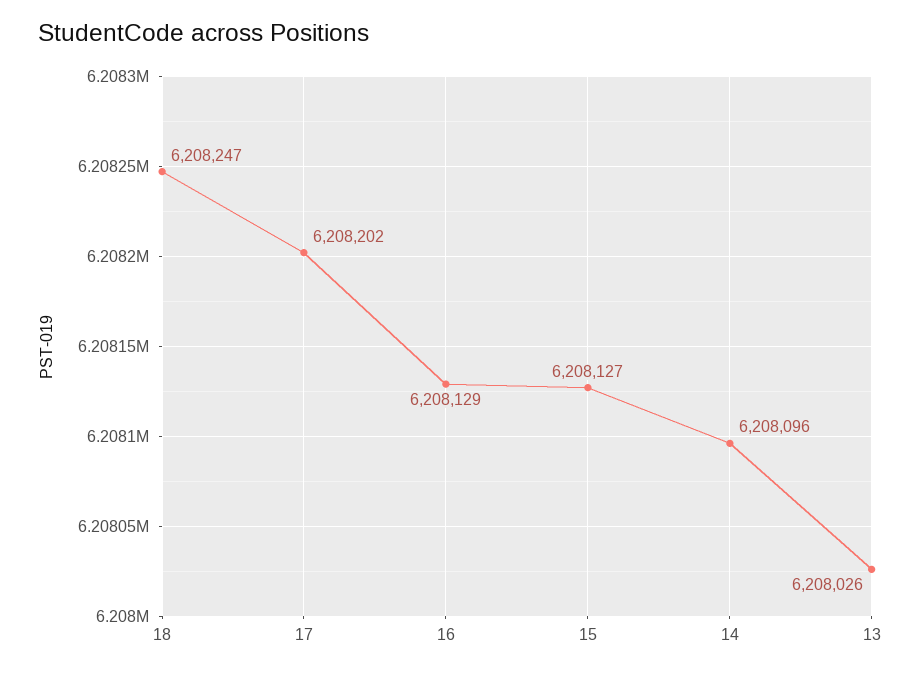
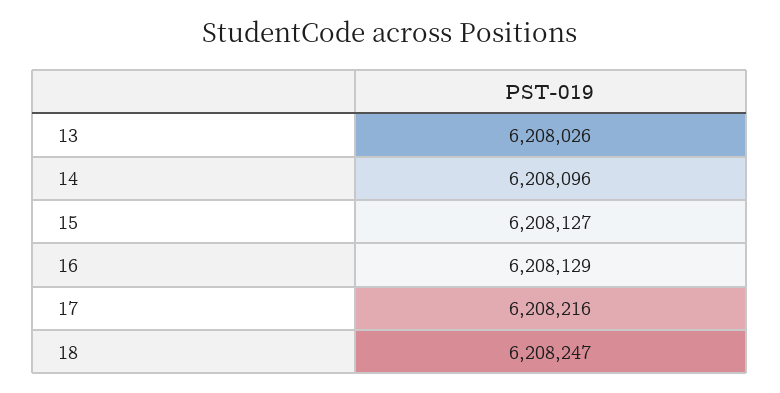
17: 6208202 -> 6208216

